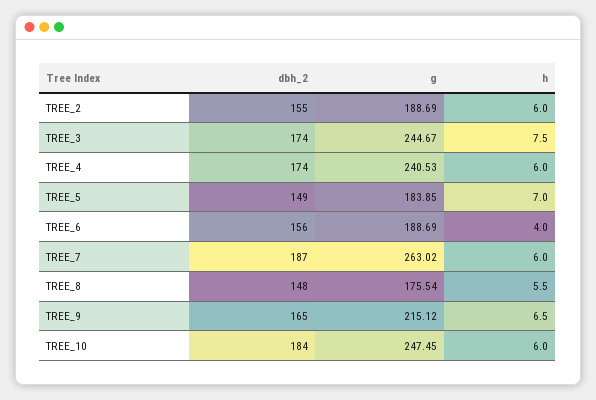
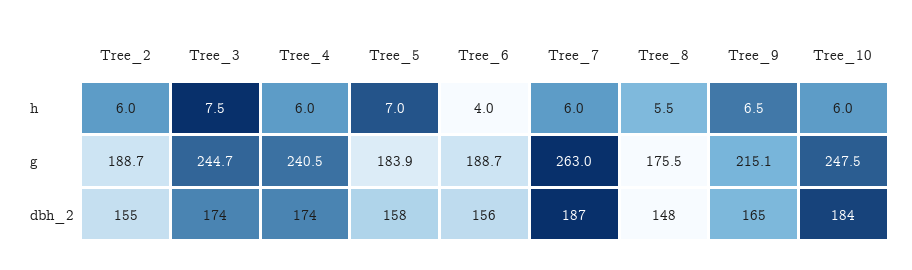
dbh_2, TREE_5: 149 -> 158

